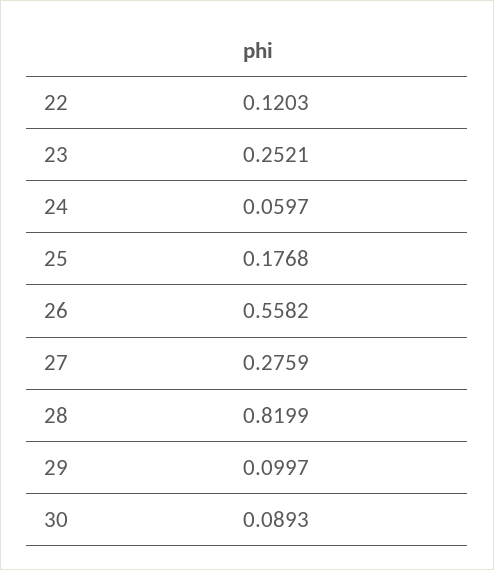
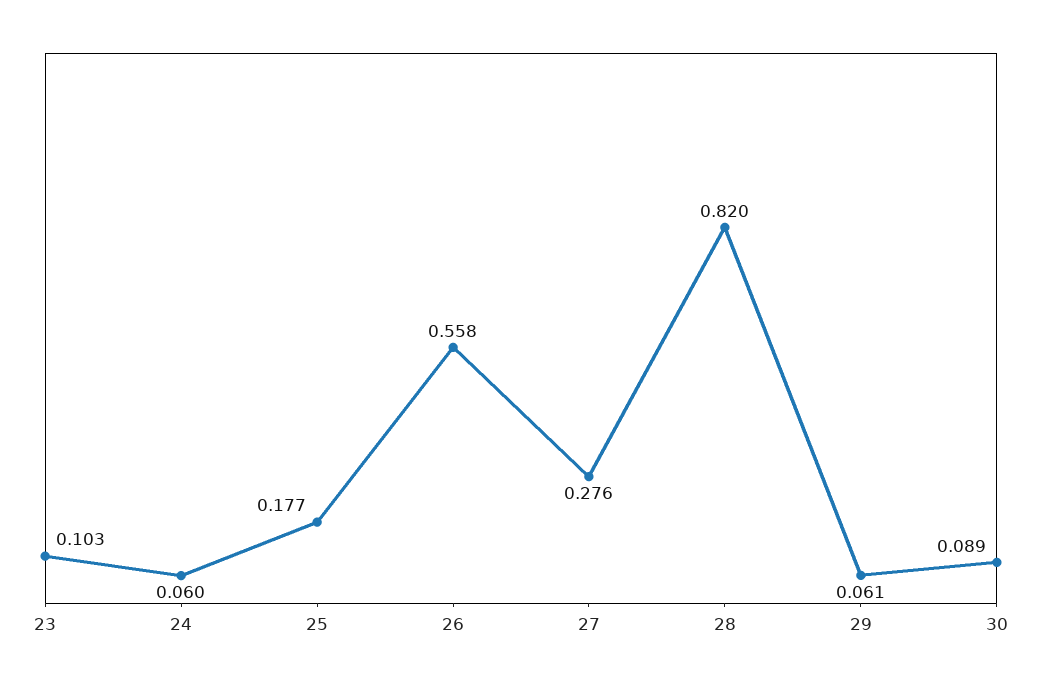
22: 0.1203 -> none
23: 0.2521 -> 0.103
29: 0.0997 -> 0.061

